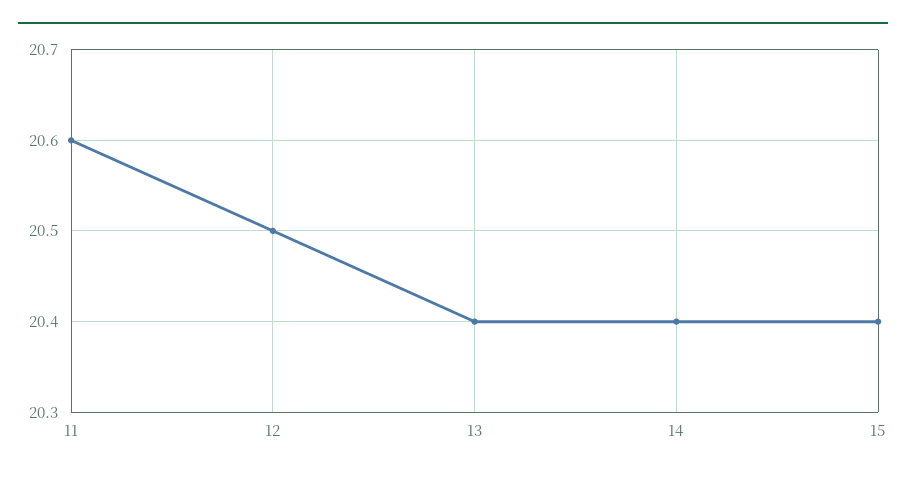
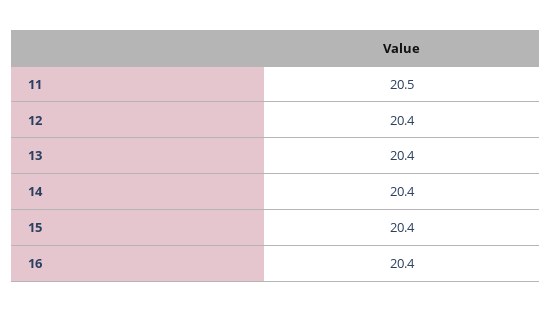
11: 20.6 -> 20.5
12: 20.5 -> 20.4
16: none -> 20.4

